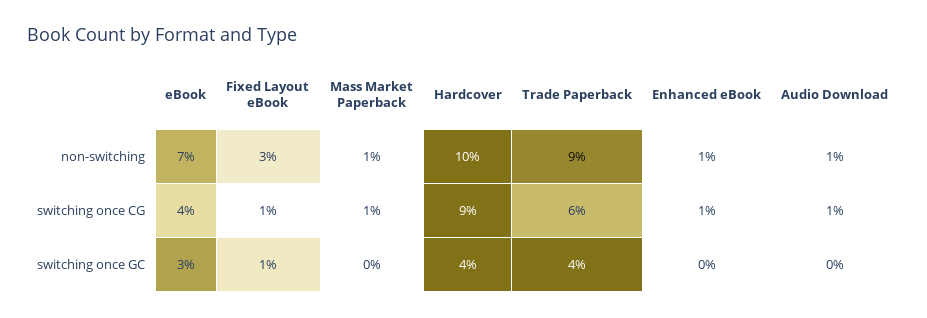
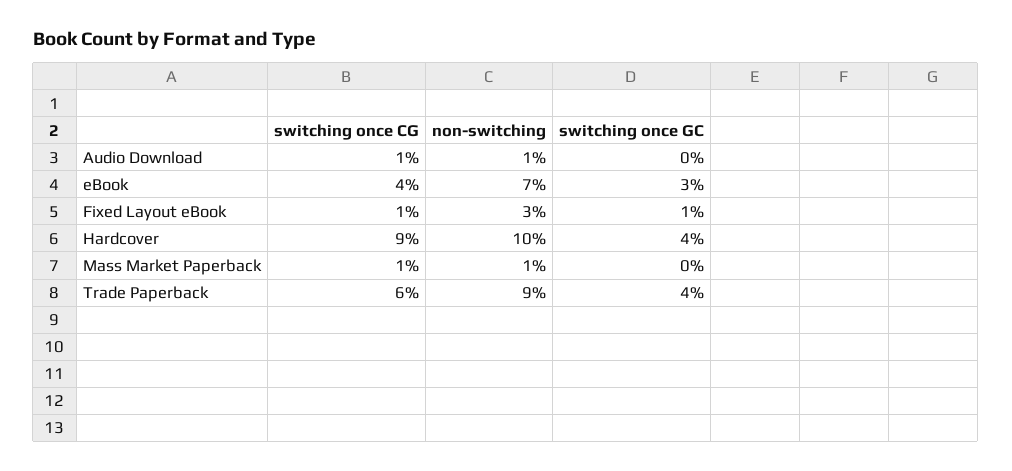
Enhanced eBook, non-switching: 1 -> none
Enhanced eBook, switching once CG: 1 -> none
Enhanced eBook, switching once GC: 0 -> none

